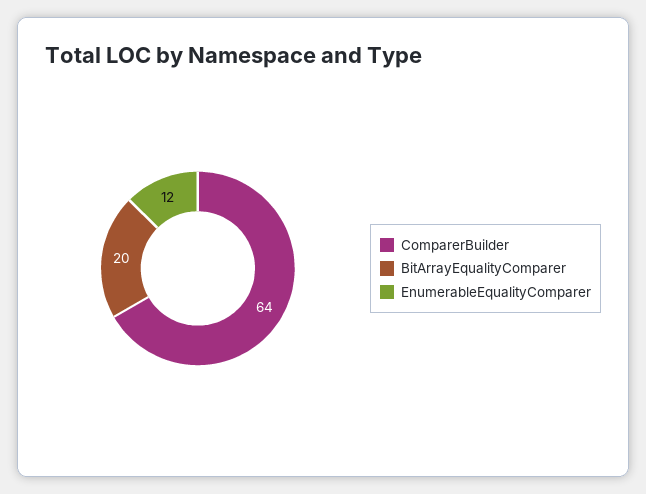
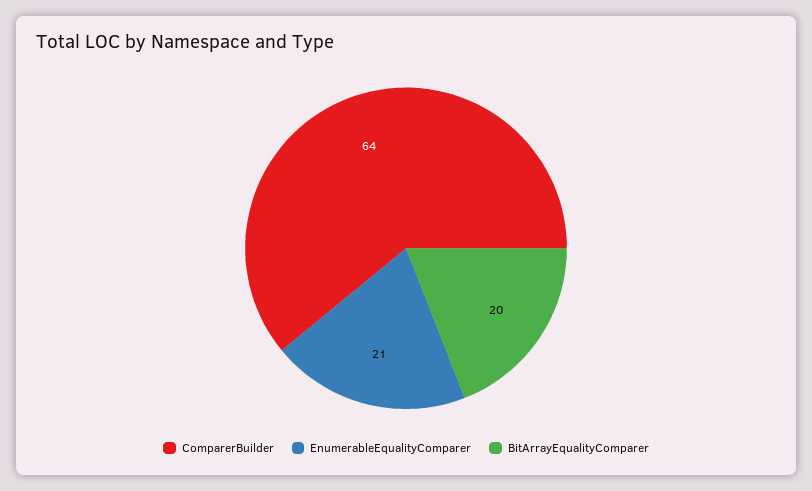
EnumerableEqualityComparer: 12 -> 21

